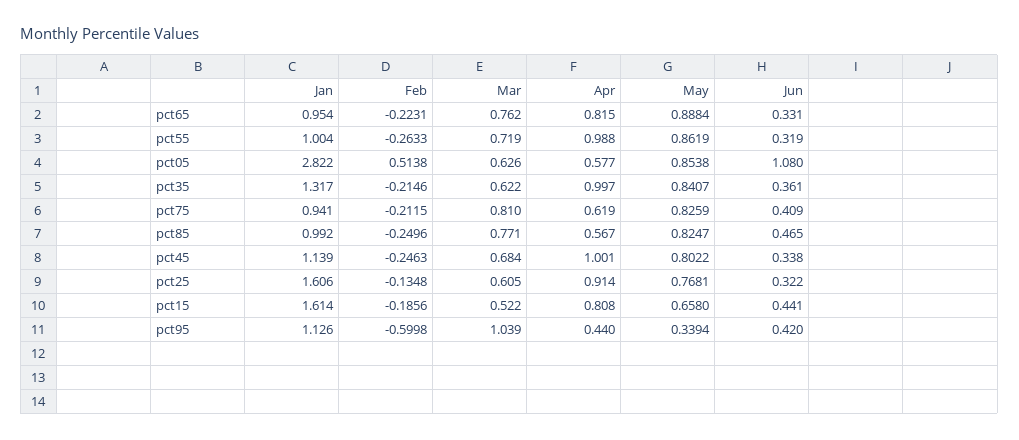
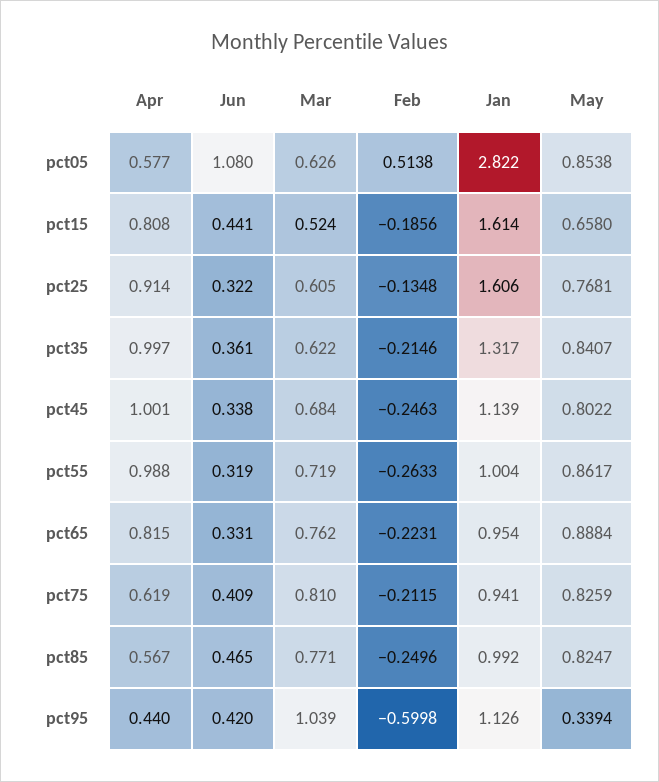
May, pct55: 0.8619 -> 0.8617
Mar, pct15: 0.522 -> 0.524

